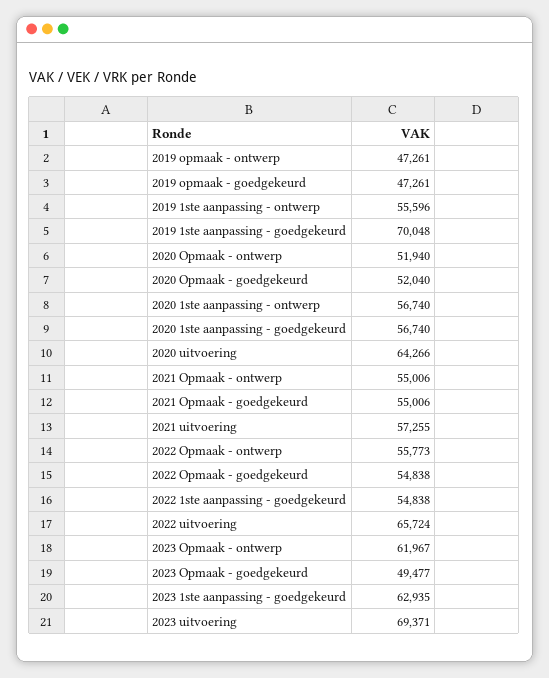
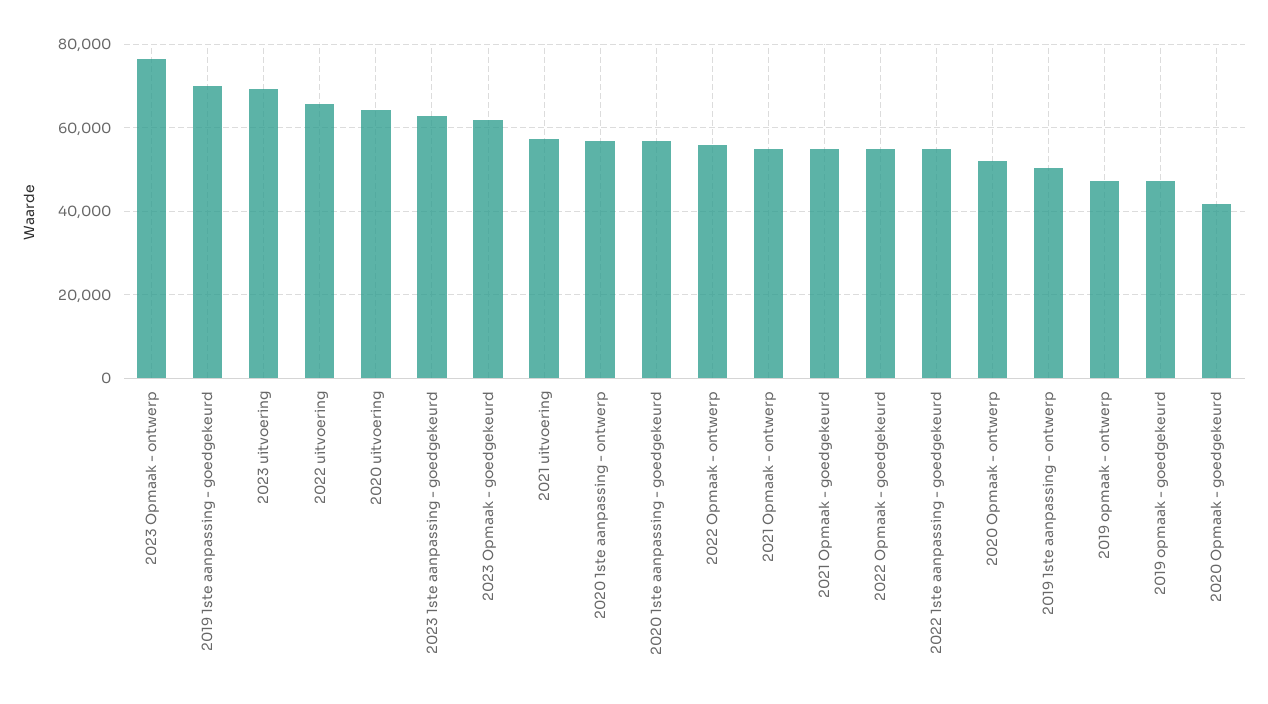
2019 1ste aanpassing - ontwerp: 55596 -> 50000
2020 Opmaak - goedgekeurd: 52040 -> 42000
2023 Opmaak - ontwerp: 61967 -> 76000
2023 Opmaak - goedgekeurd: 49477 -> 62000

